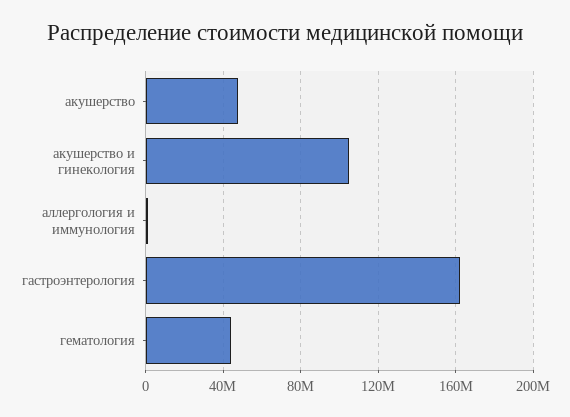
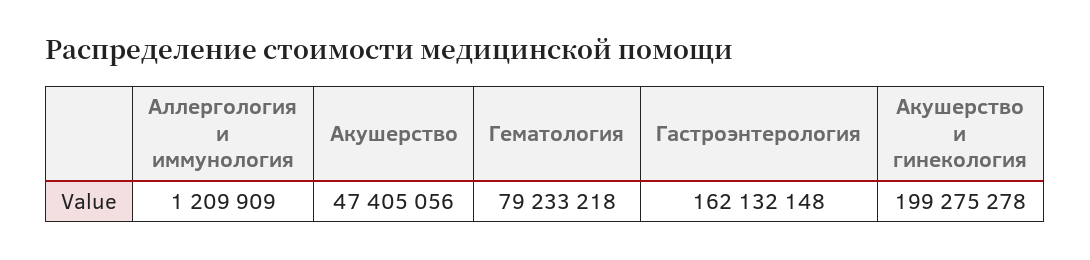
акушерство и гинекология: 105000000 -> 199275278
гематология: 45000000 -> 79233218

